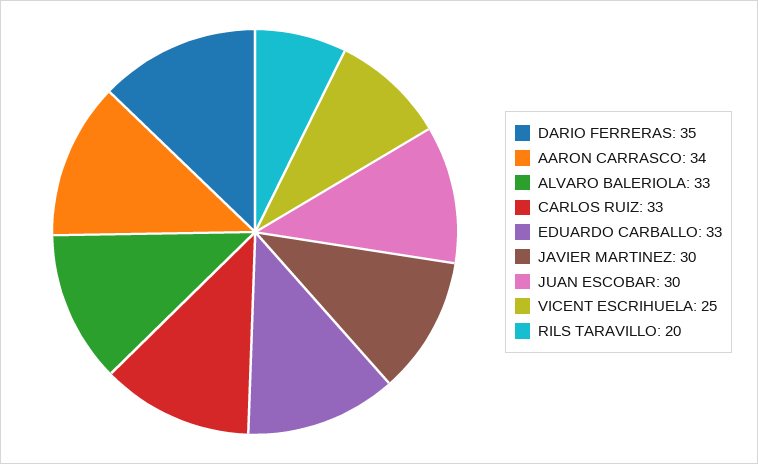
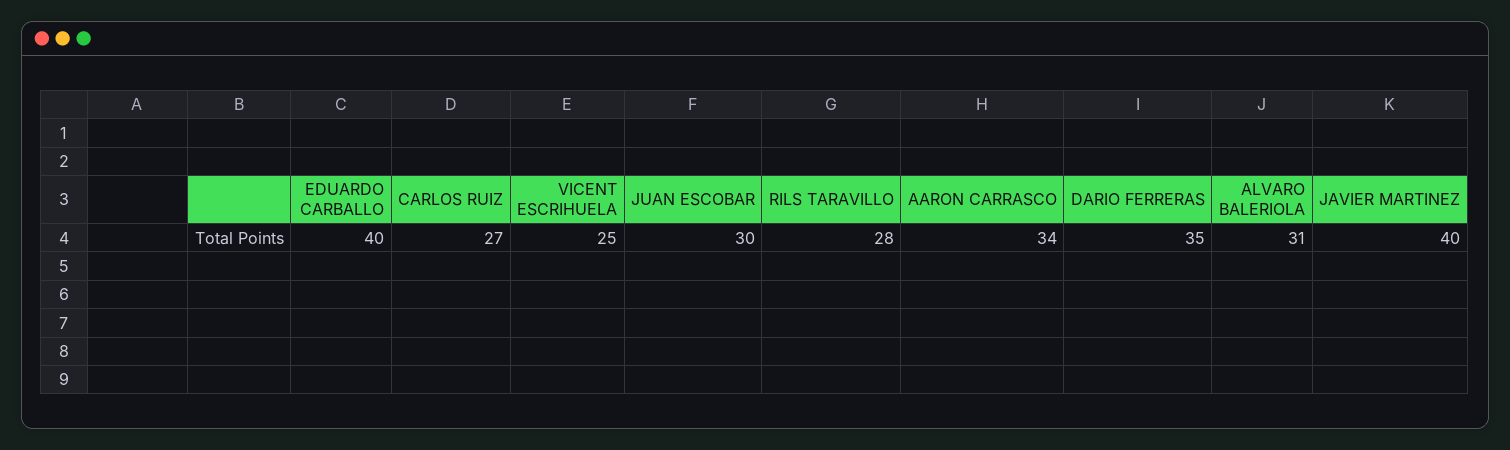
ALVARO BALERIOLA: 33 -> 31
CARLOS RUIZ: 33 -> 27
EDUARDO CARBALLO: 33 -> 40
JAVIER MARTINEZ: 30 -> 40
RILS TARAVILLO: 20 -> 28

